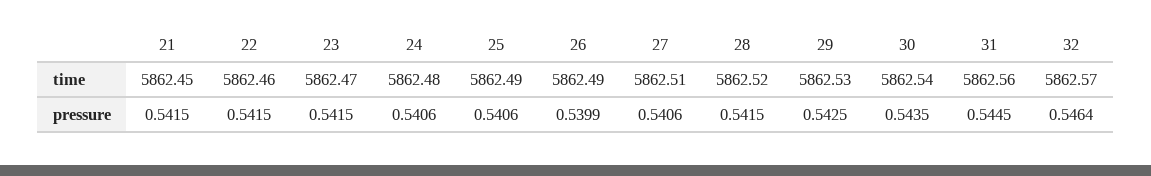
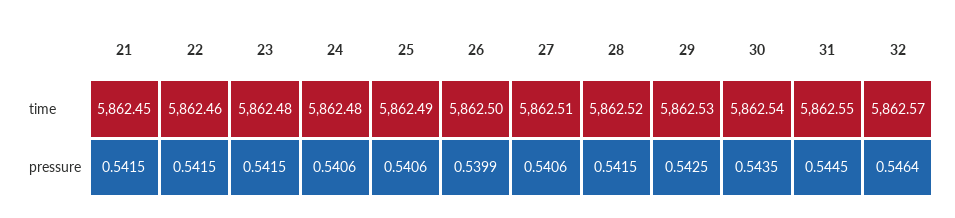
23, time: 5862.47 -> 5862.48
26, time: 5862.49 -> 5862.5
31, time: 5862.56 -> 5862.55

